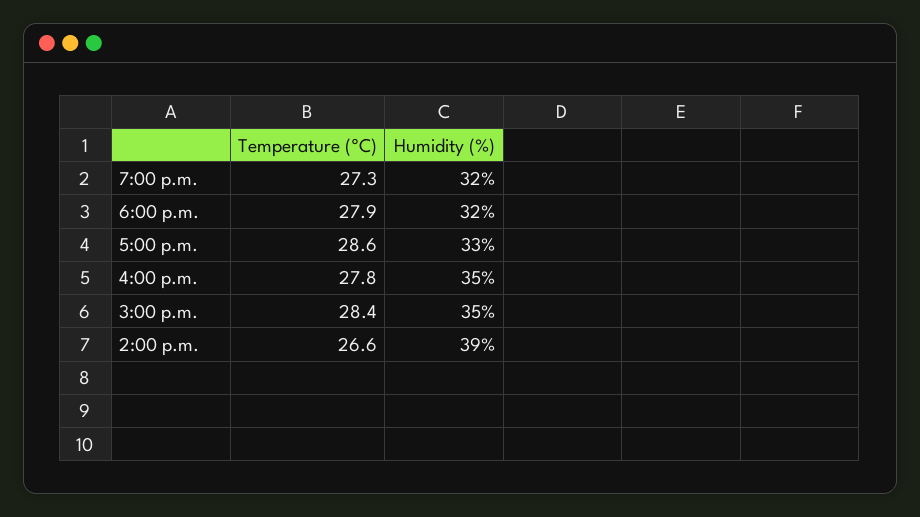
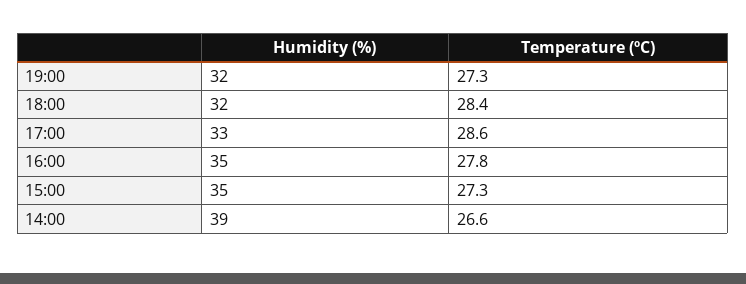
Temperature (ºC), 6:00 p.m.: 27.9 -> 28.4
Temperature (ºC), 3:00 p.m.: 28.4 -> 27.3

